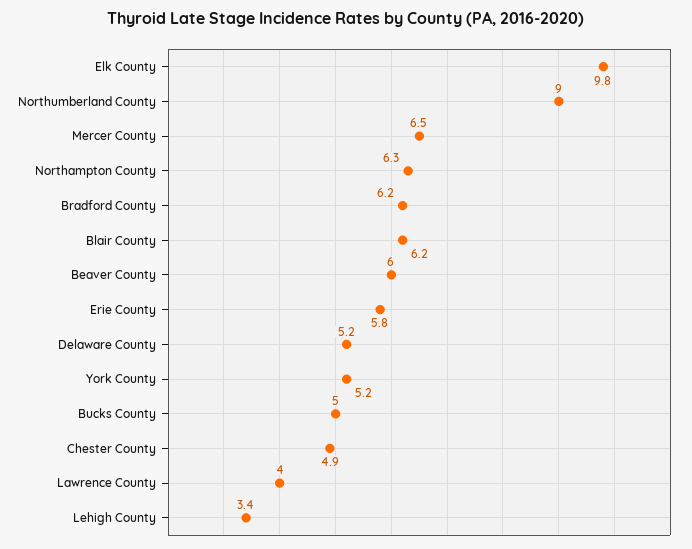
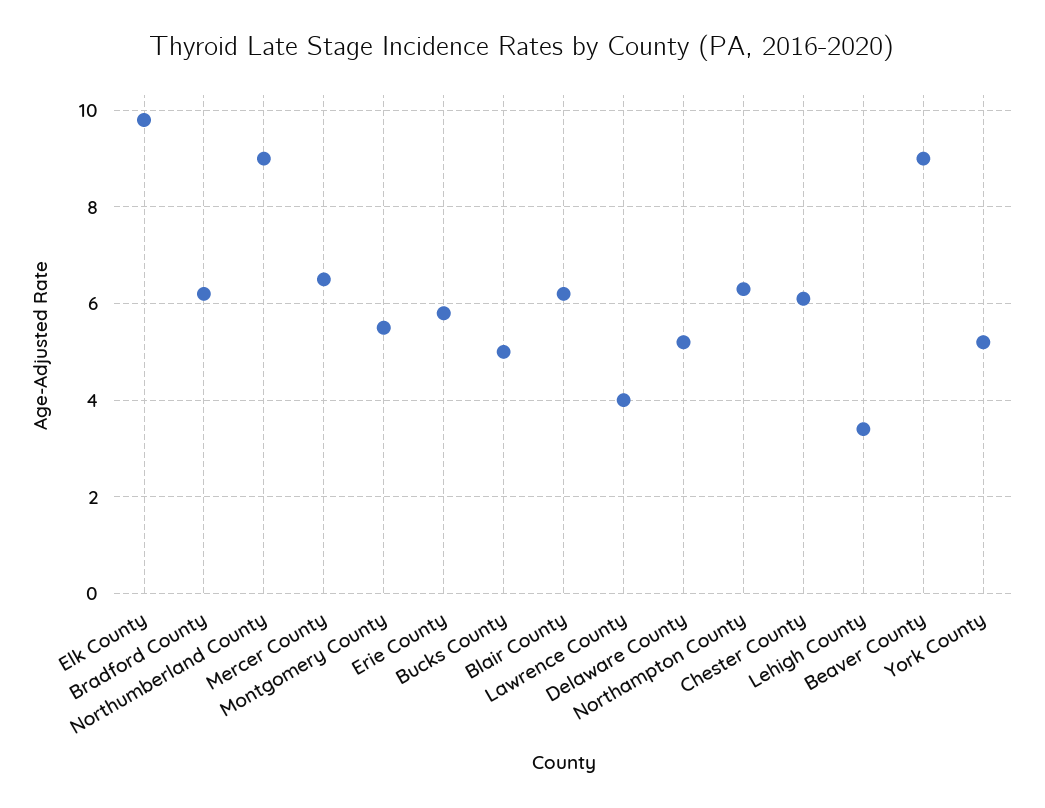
Beaver County: 6 -> 9
Chester County: 4.9 -> 6
Montgomery County: none -> 5.5

